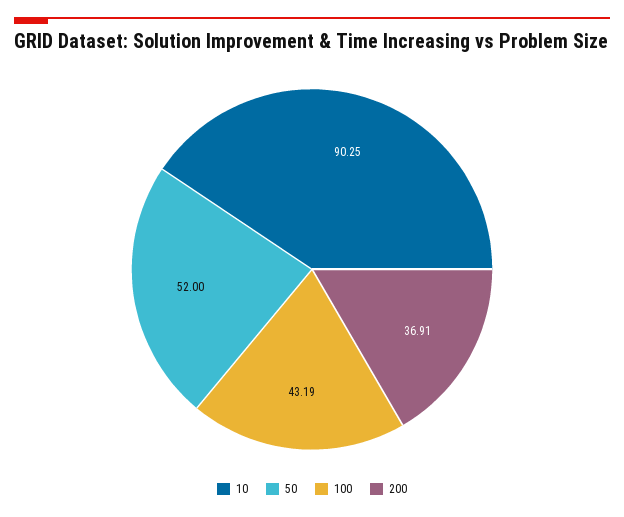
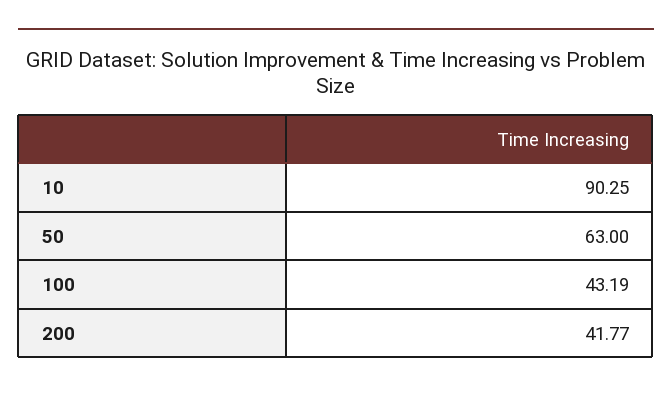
50: 52 -> 63
200: 36.91 -> 41.77

